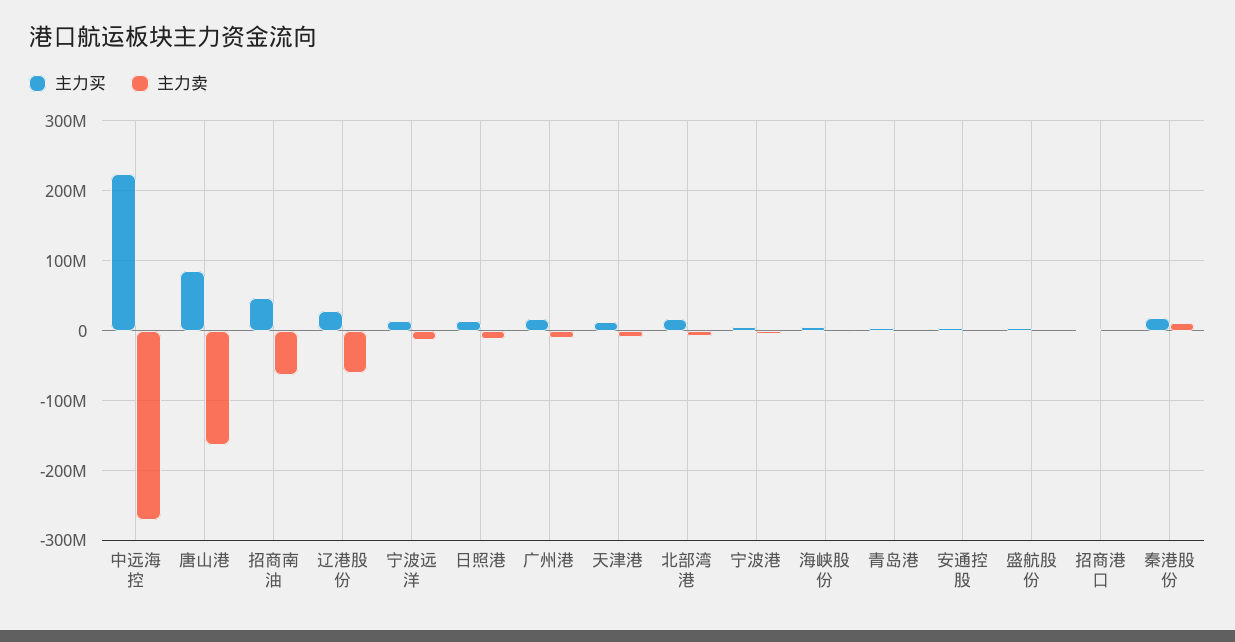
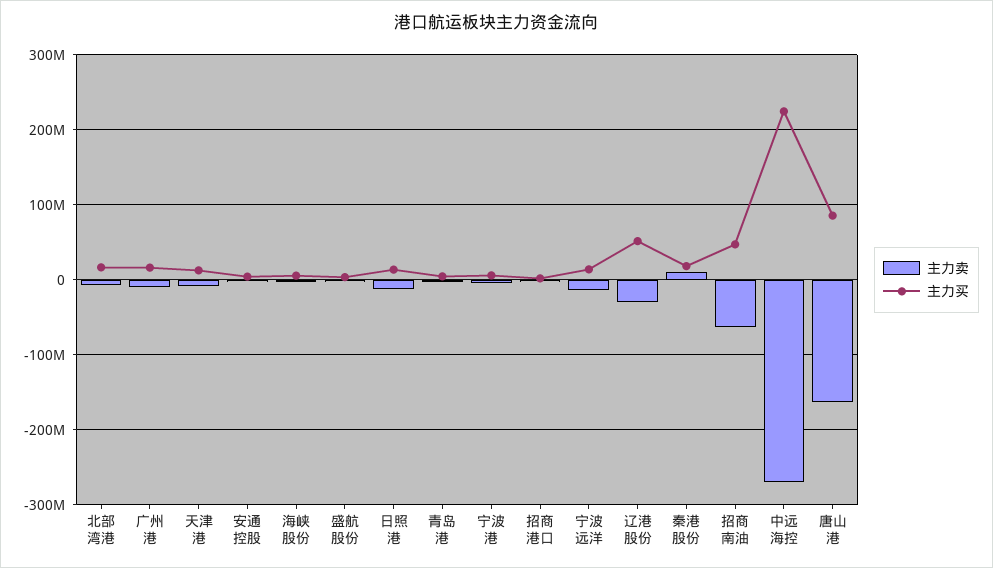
主力买, 辽港股份: 30000000 -> 50000000
主力卖, 辽港股份: -60000000 -> -30000000

